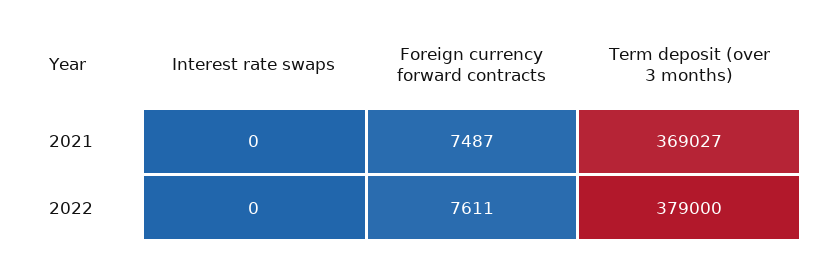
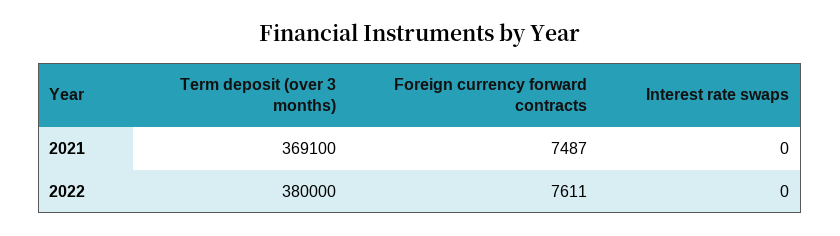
Term deposit (over 3 months), 2021: 369027 -> 369100
Term deposit (over 3 months), 2022: 379000 -> 380000

